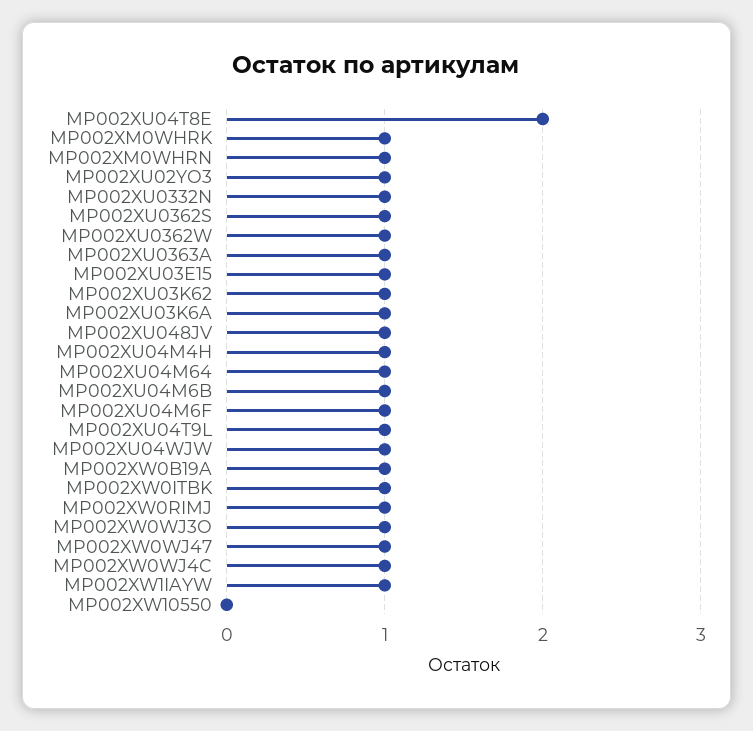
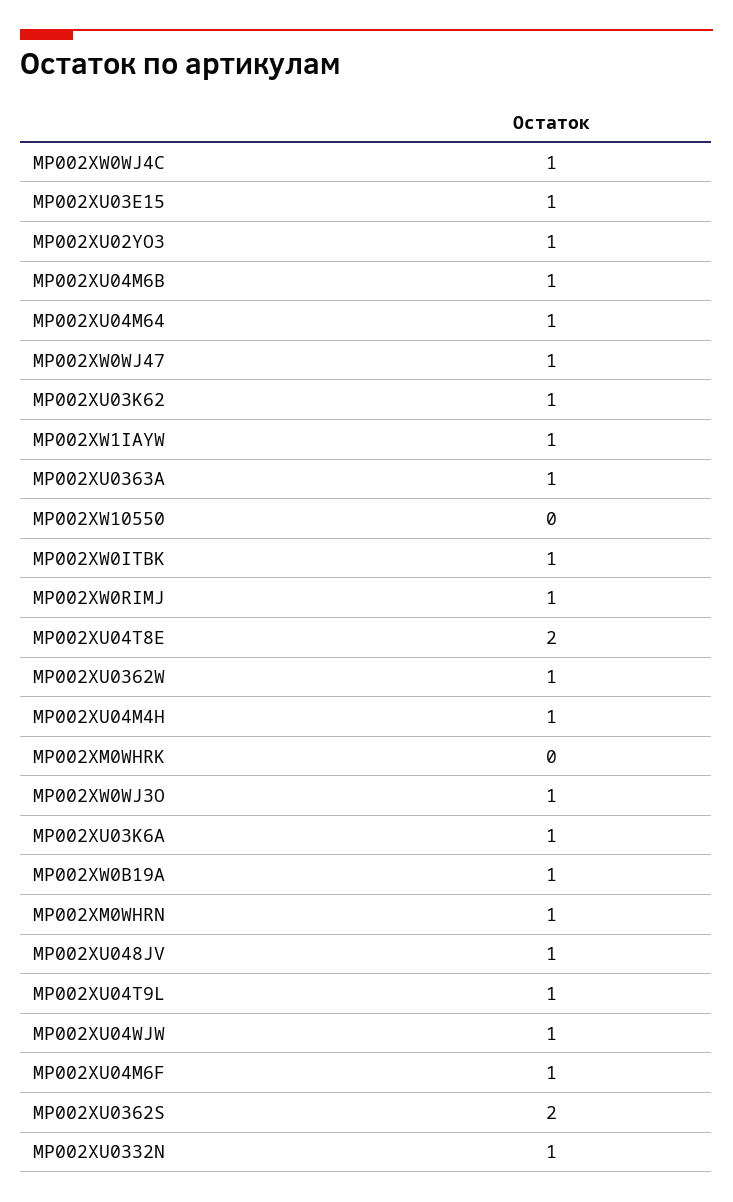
MP002XM0WHRK: 1 -> 0
MP002XU0362S: 1 -> 2

